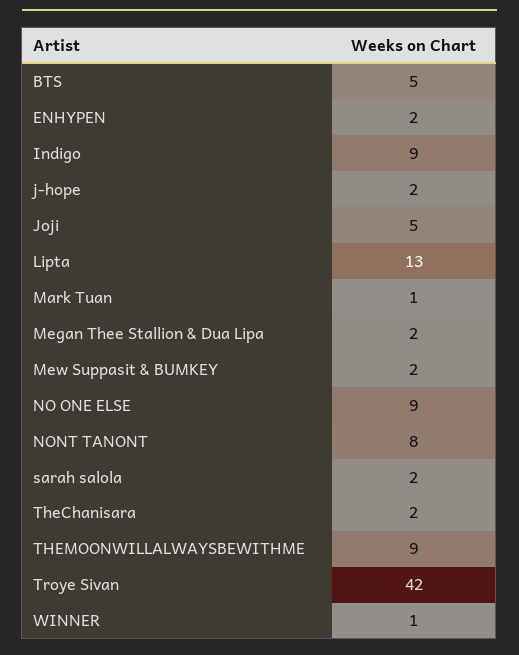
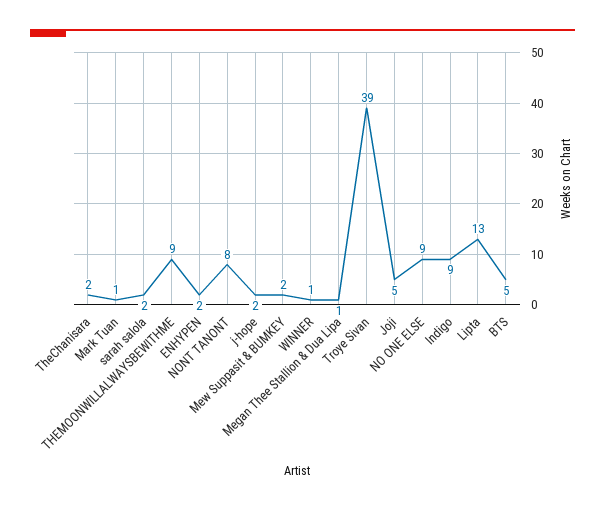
Megan Thee Stallion & Dua Lipa: 2 -> 1
Troye Sivan: 42 -> 39

